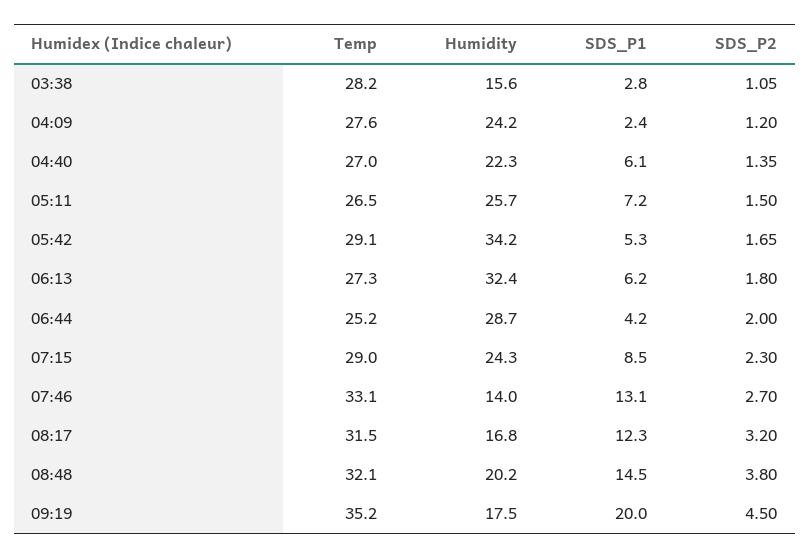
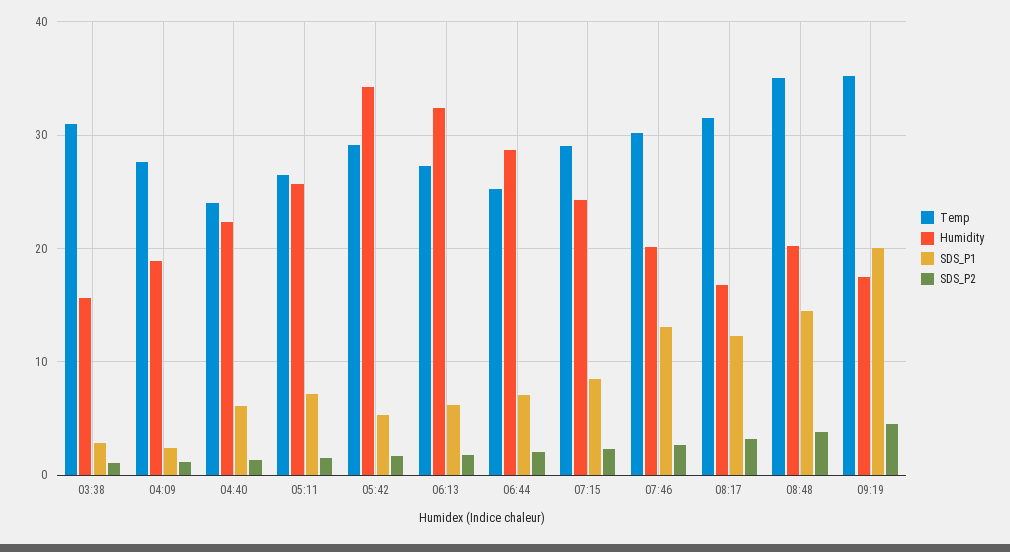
Temp, 03:38: 28.2 -> 31
Humidity, 04:09: 24.2 -> 19
Temp, 04:40: 27 -> 24
SDS_P1, 06:44: 4.2 -> 7
Temp, 07:46: 33.1 -> 30
Humidity, 07:46: 14 -> 20
Temp, 08:48: 32.1 -> 35

